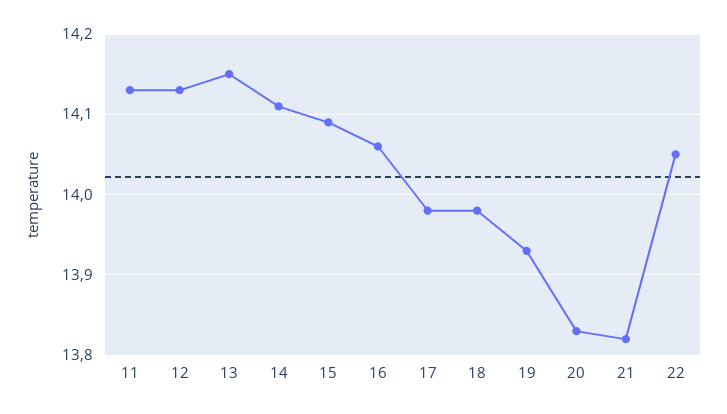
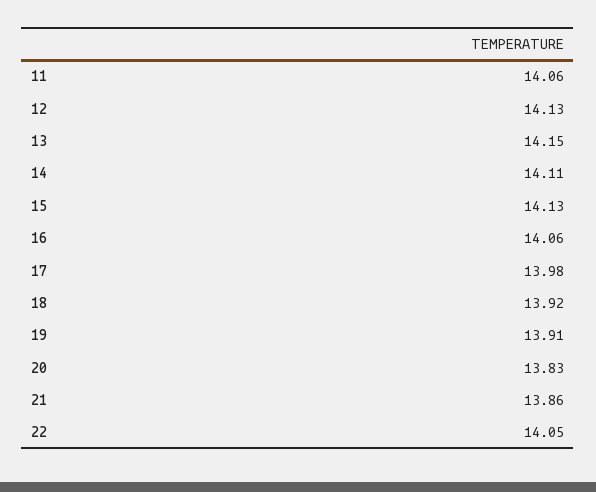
11: 14.13 -> 14.06
15: 14.09 -> 14.13
18: 13.98 -> 13.92
19: 13.93 -> 13.91
21: 13.82 -> 13.86

